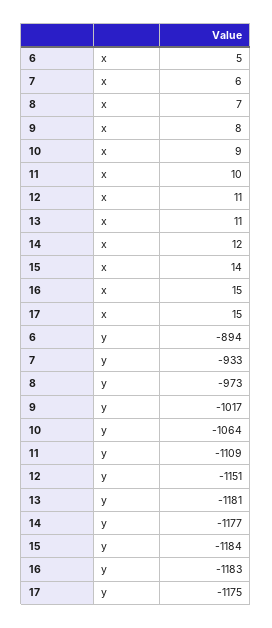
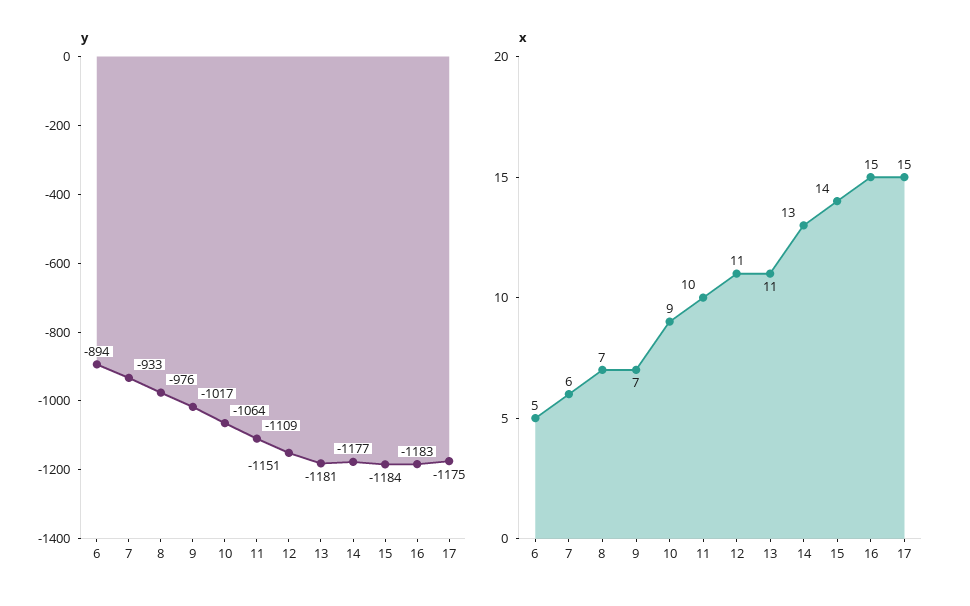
x, 9: 8 -> 7
x, 14: 12 -> 13
y, 8: -973 -> -976

